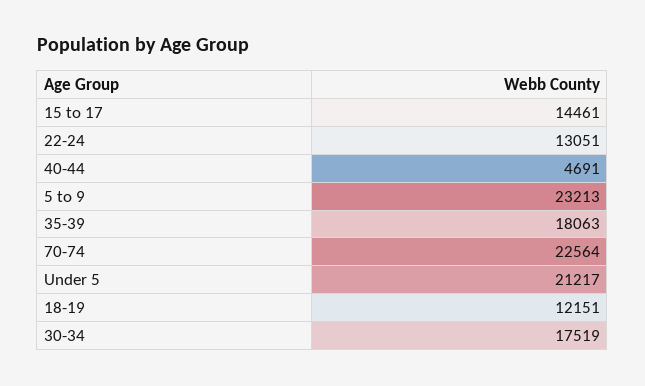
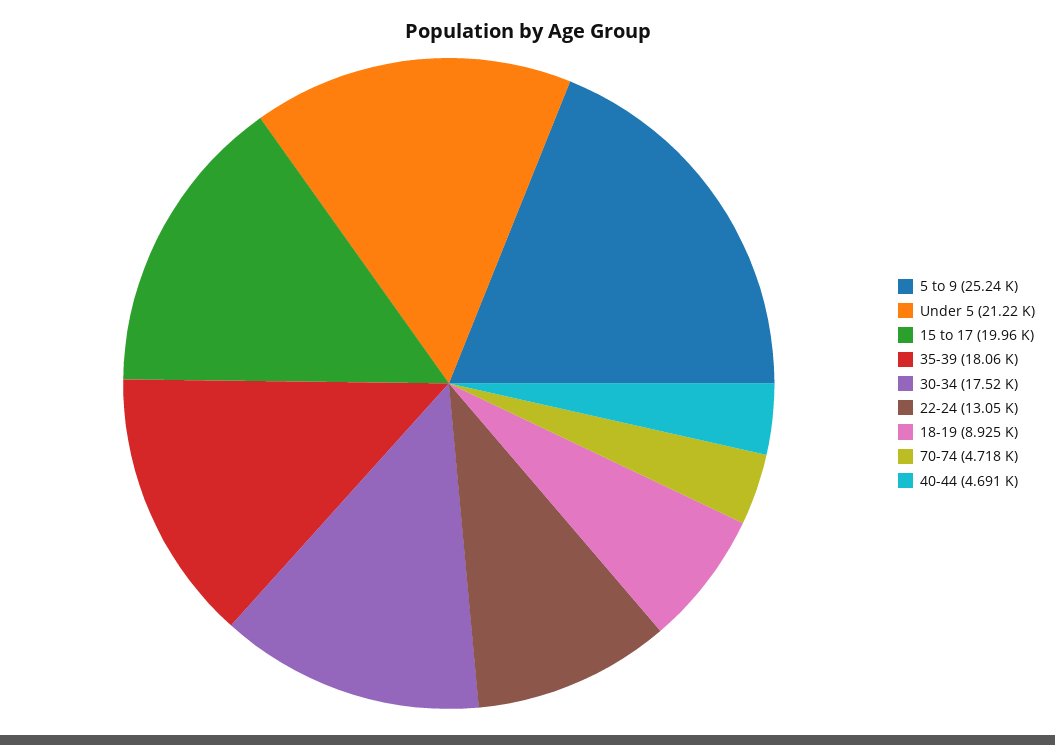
15 to 17: 14461 -> 19960
5 to 9: 23213 -> 25240
70-74: 22564 -> 4718
18-19: 12151 -> 8925

